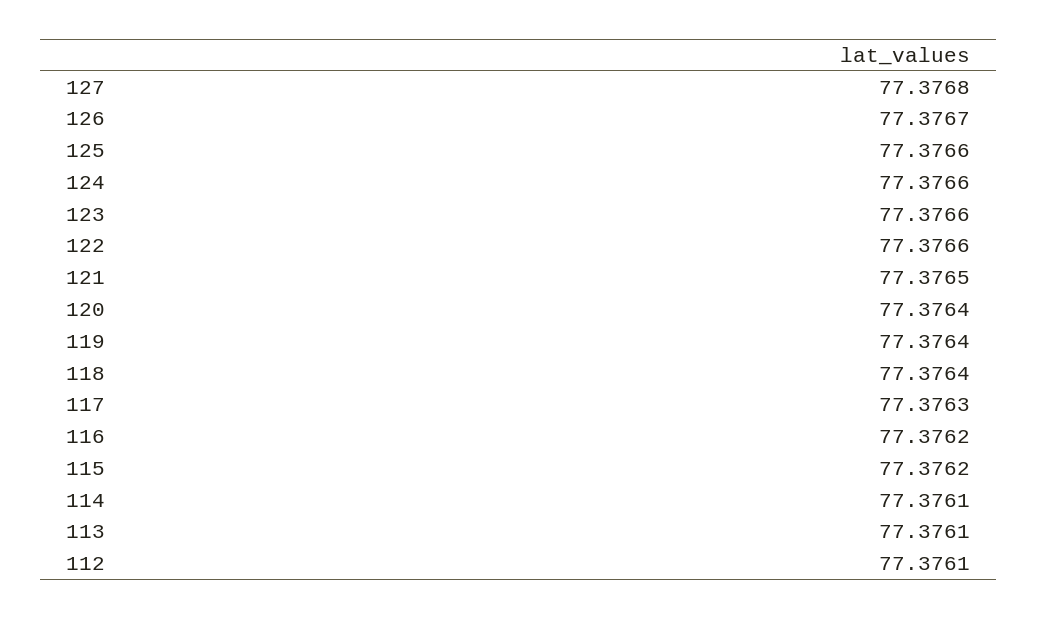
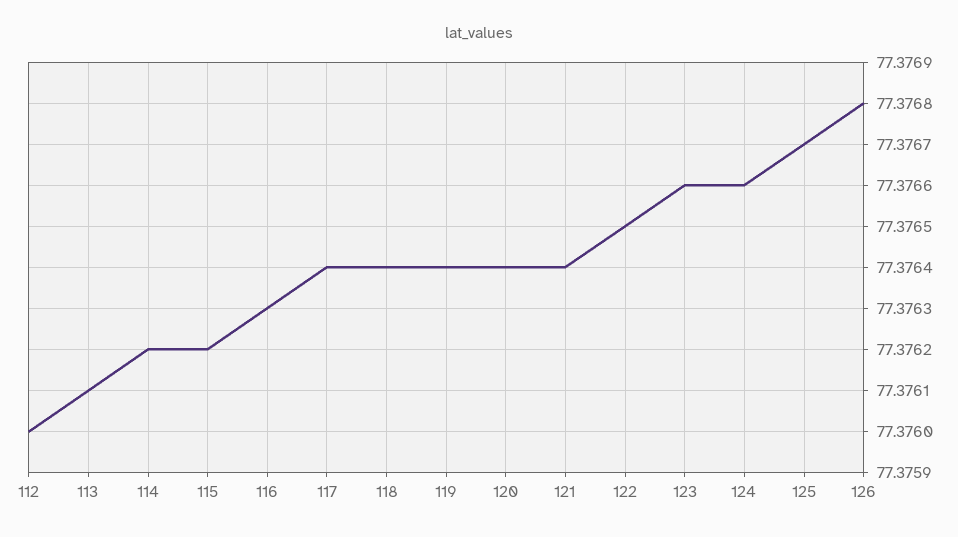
127: 77.3768 -> none
126: 77.3767 -> 77.3768
125: 77.3766 -> 77.3767
122: 77.3766 -> 77.3765
121: 77.3765 -> 77.3764
117: 77.3763 -> 77.3764
116: 77.3762 -> 77.3763
114: 77.3761 -> 77.3762
112: 77.3761 -> 77.376

